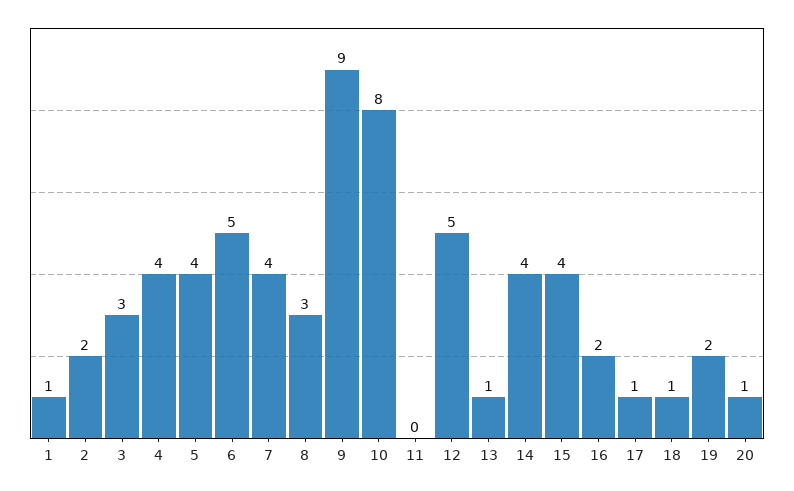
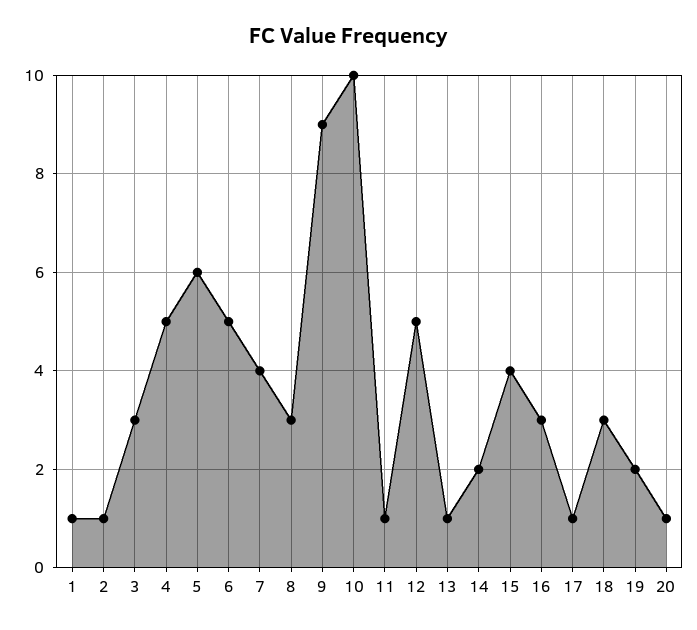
2: 2 -> 1
4: 4 -> 5
5: 4 -> 6
10: 8 -> 10
11: 0 -> 1
14: 4 -> 2
16: 2 -> 3
18: 1 -> 3

